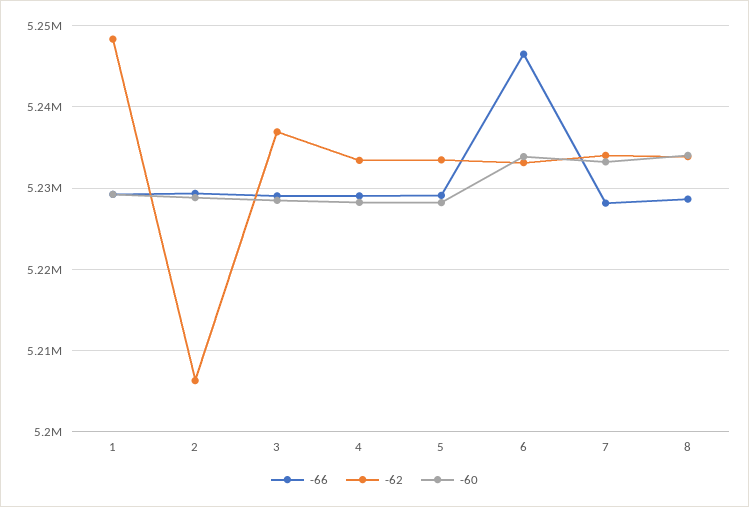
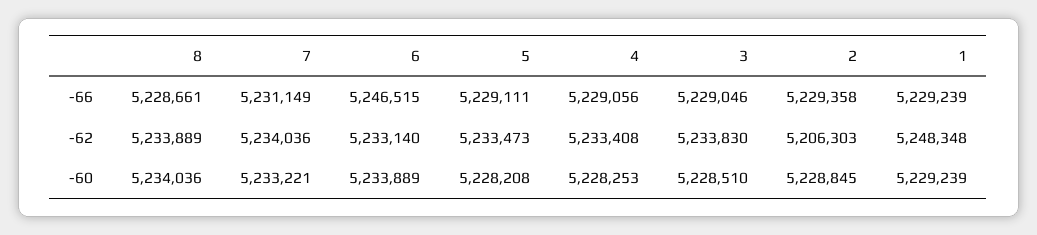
-62, 3: 5237000 -> 5233830
-66, 7: 5228000 -> 5231149

